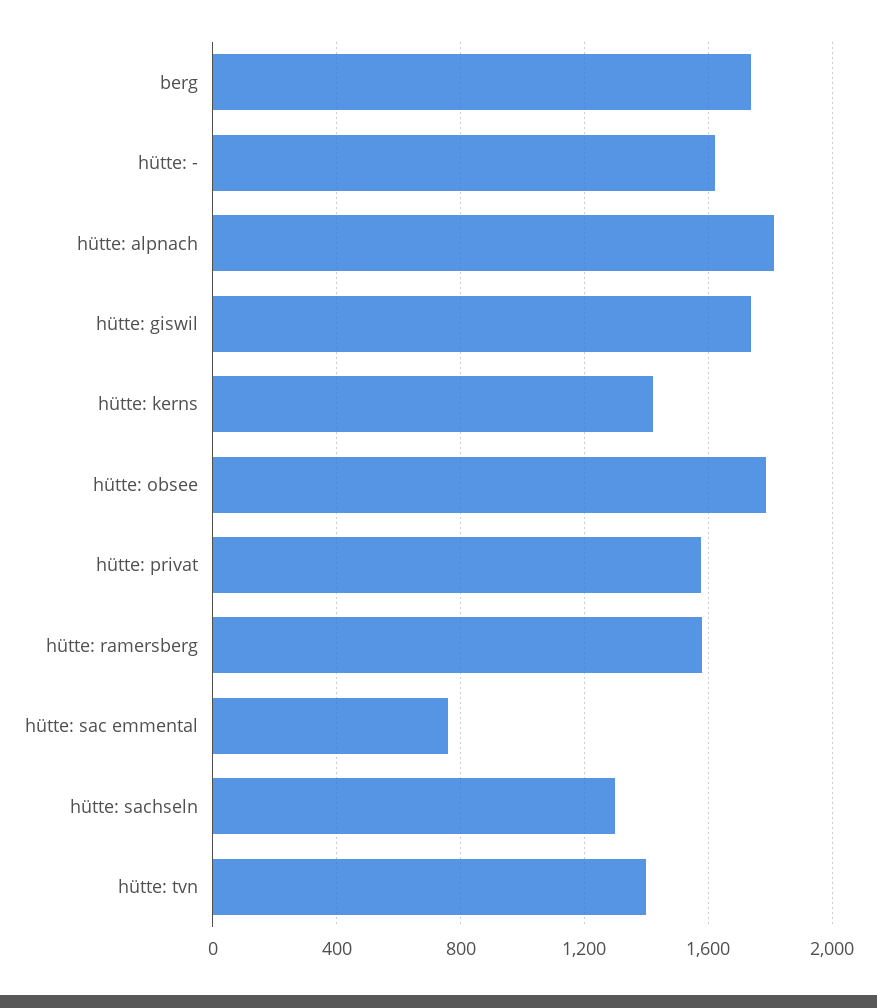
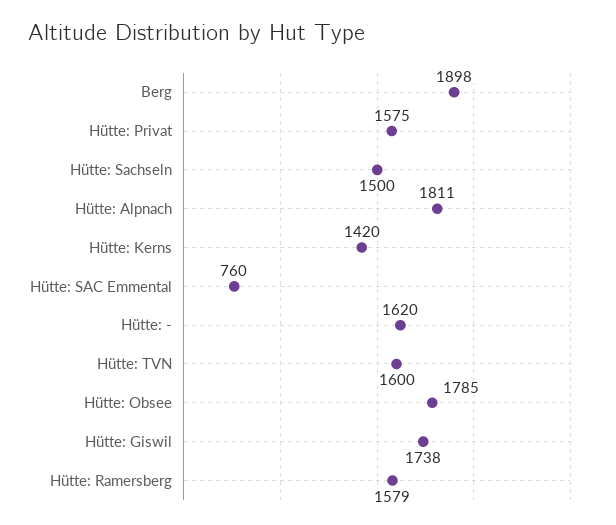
berg: 1750 -> 1898
hütte: sachseln: 1300 -> 1500
hütte: tvn: 1400 -> 1600

